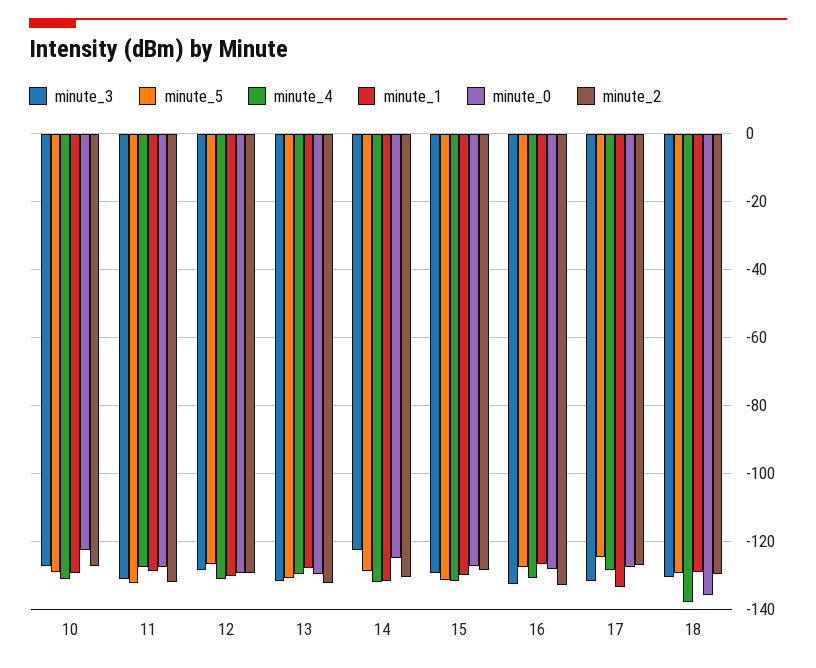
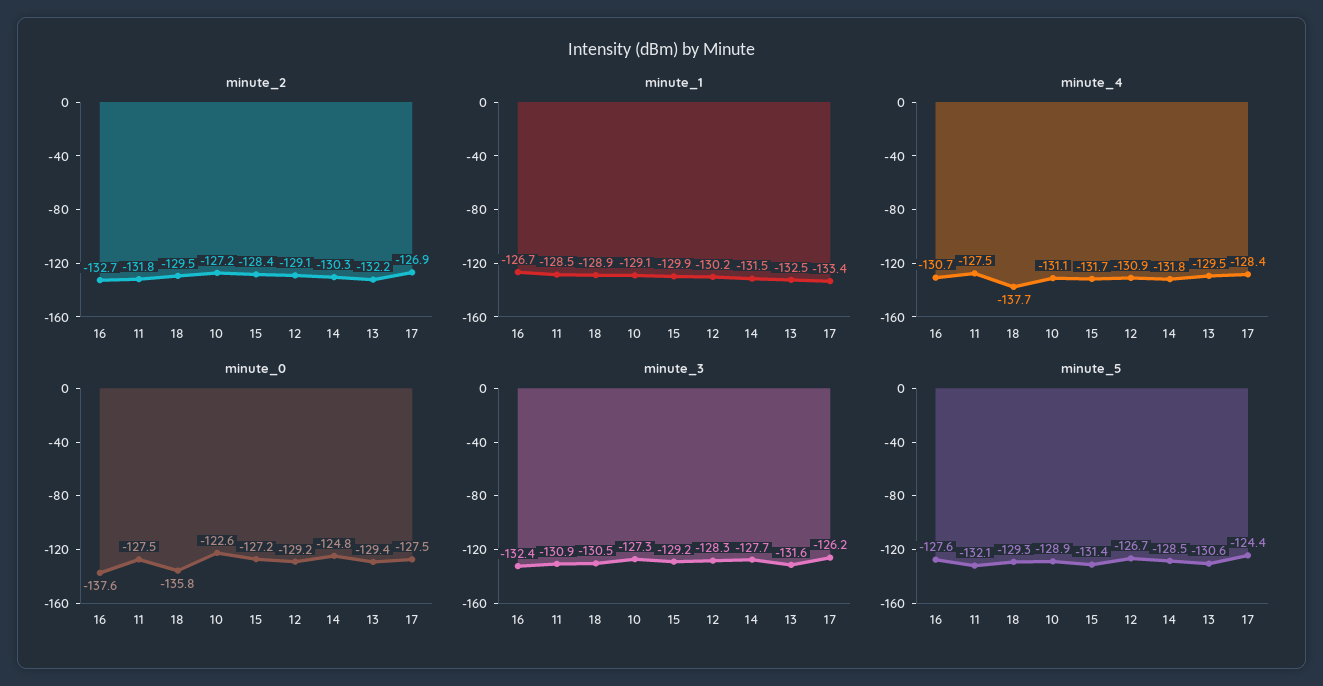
minute_1, 13: -128 -> -132.5
minute_3, 14: -122 -> -127.7
minute_0, 16: -128 -> -137.6
minute_3, 17: -132 -> -126.2

